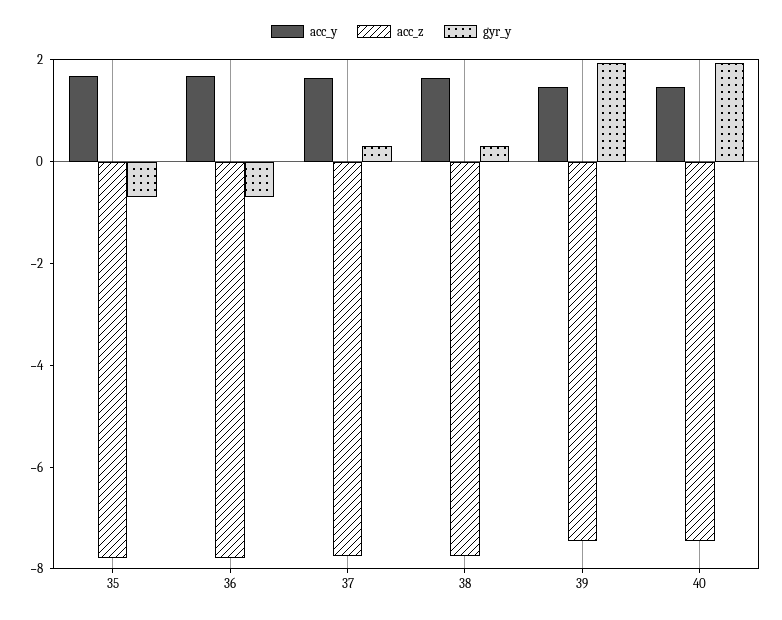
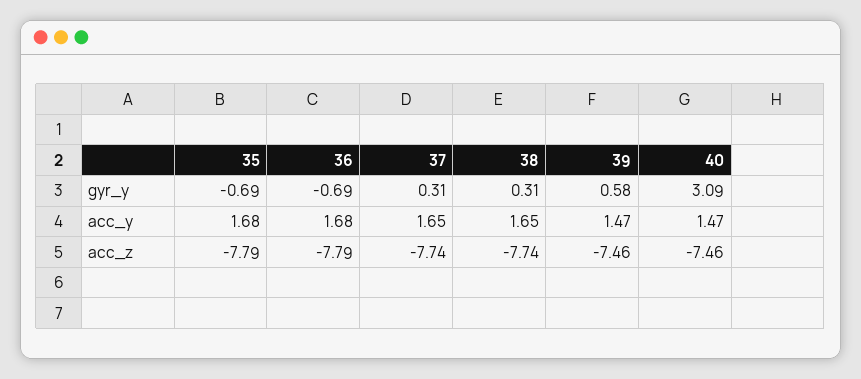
gyr_y, 39: 2 -> 0.58
gyr_y, 40: 2 -> 3.09

